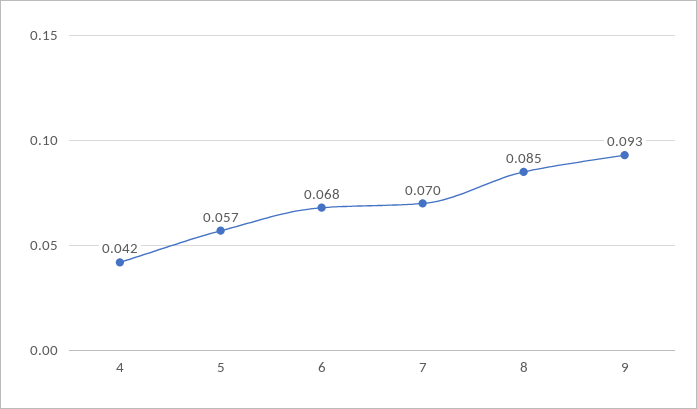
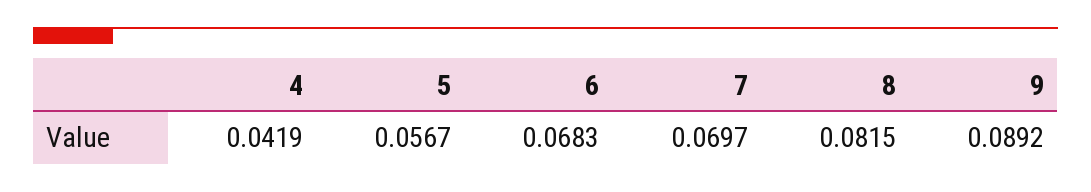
8: 0.085 -> 0.0815
9: 0.093 -> 0.0892

